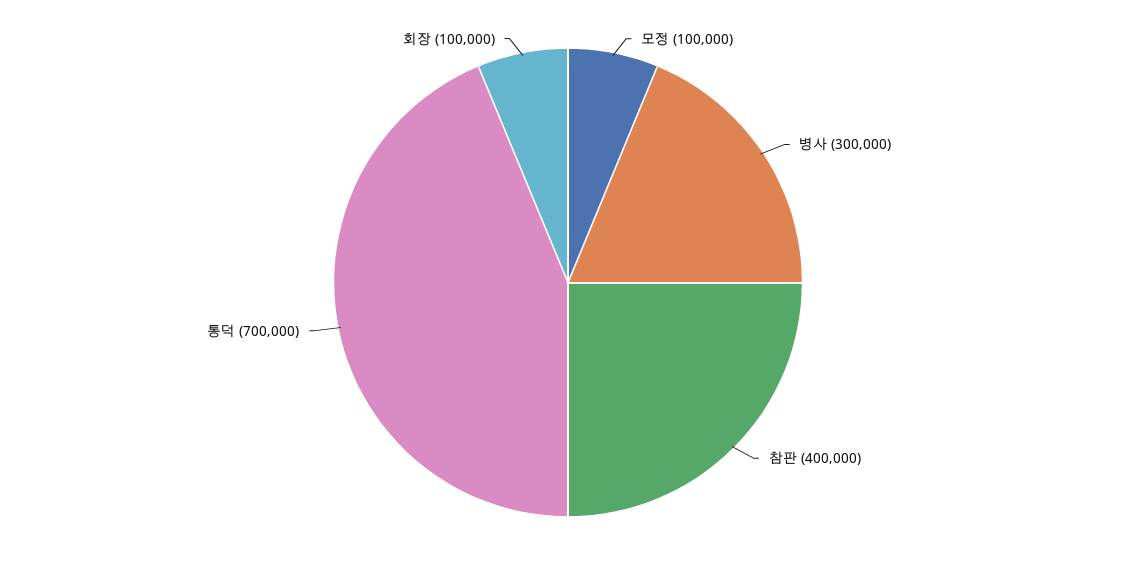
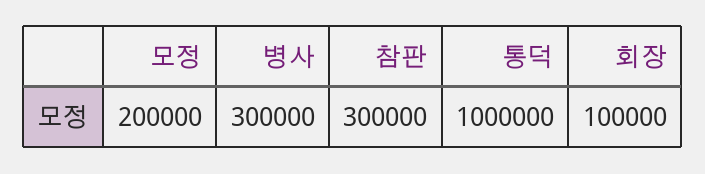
모정: 100000 -> 200000
참판: 400000 -> 300000
통덕: 700000 -> 1000000

